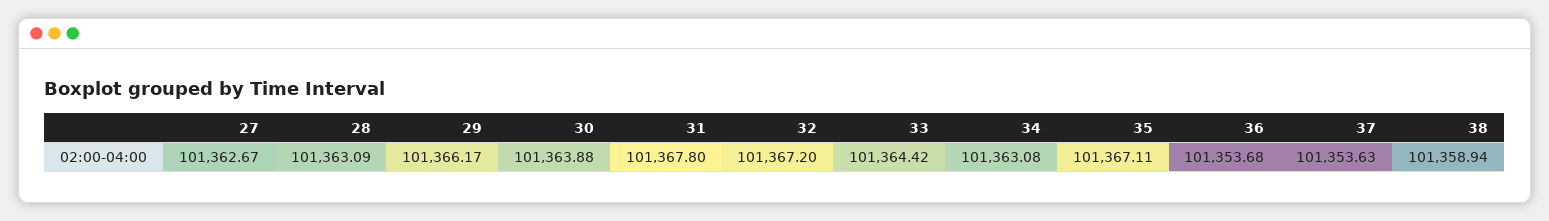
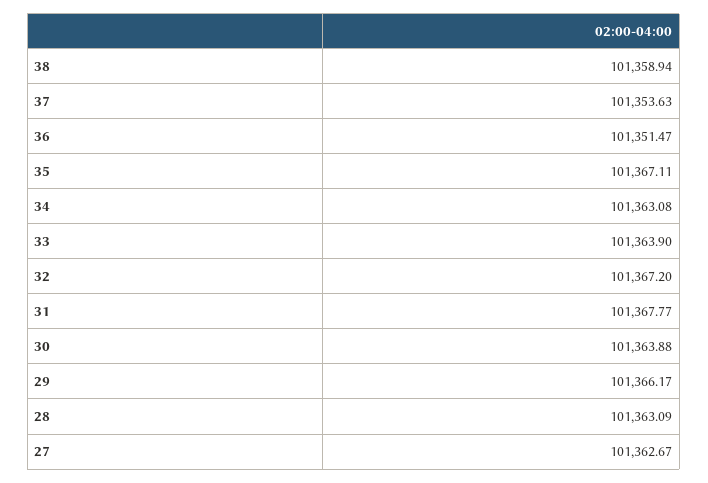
31: 101367.8 -> 101367.77
33: 101364.42 -> 101363.9
36: 101353.68 -> 101351.47

